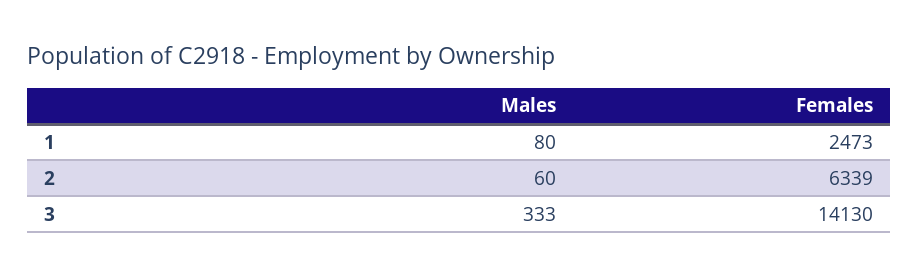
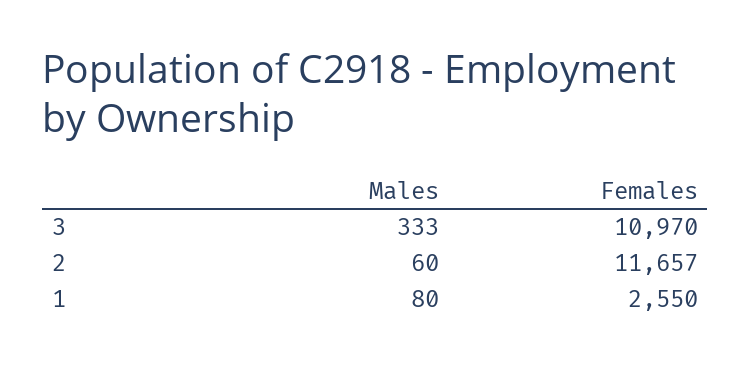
Females, 1: 2473 -> 2550
Females, 2: 6339 -> 11657
Females, 3: 14130 -> 10970

